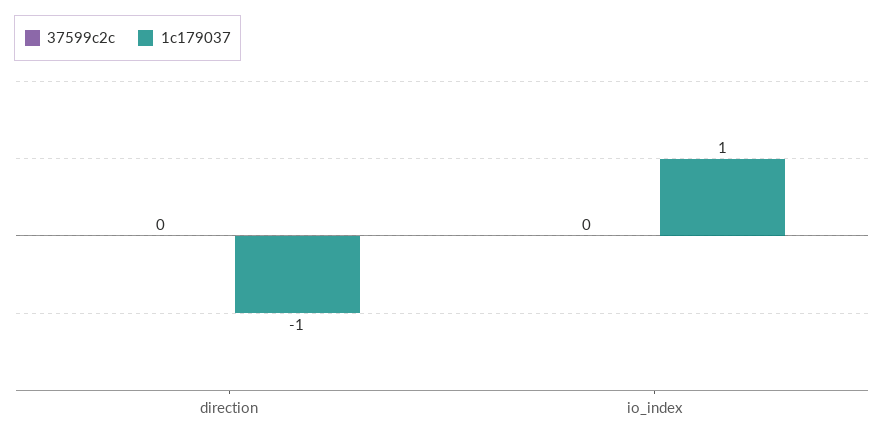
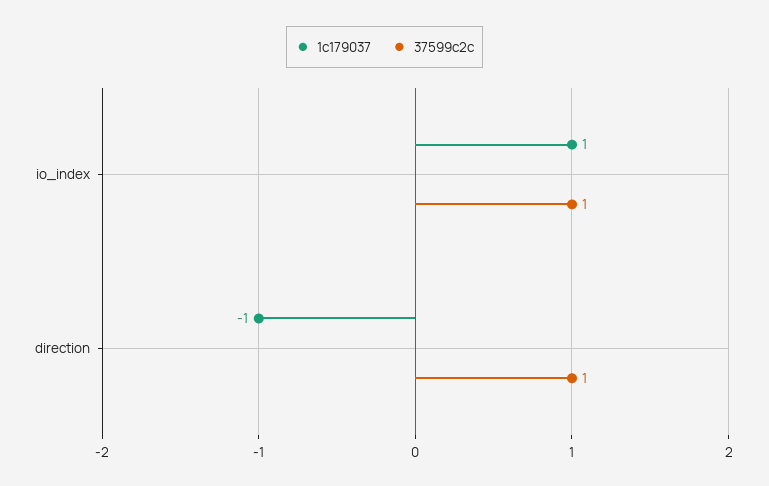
37599c2c, direction: 0 -> 1
37599c2c, io_index: 0 -> 1

